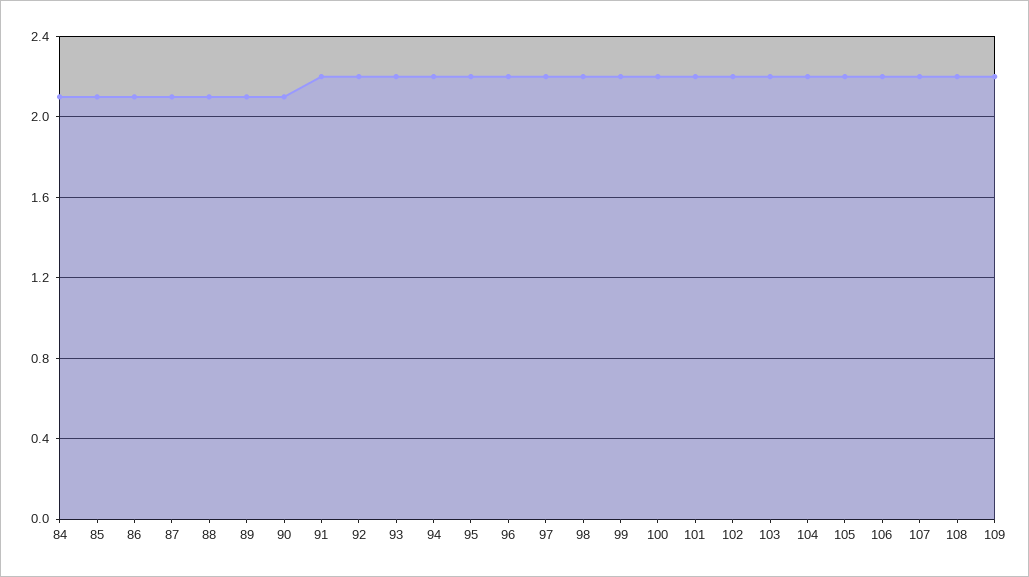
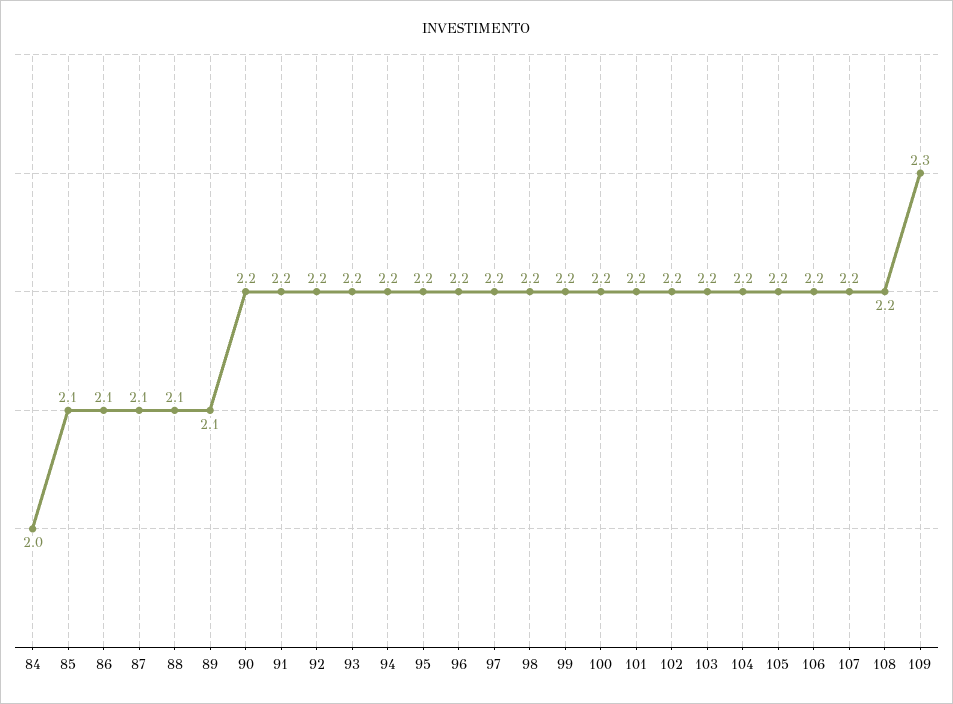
84: 2.1 -> 2
90: 2.1 -> 2.2
109: 2.2 -> 2.3

